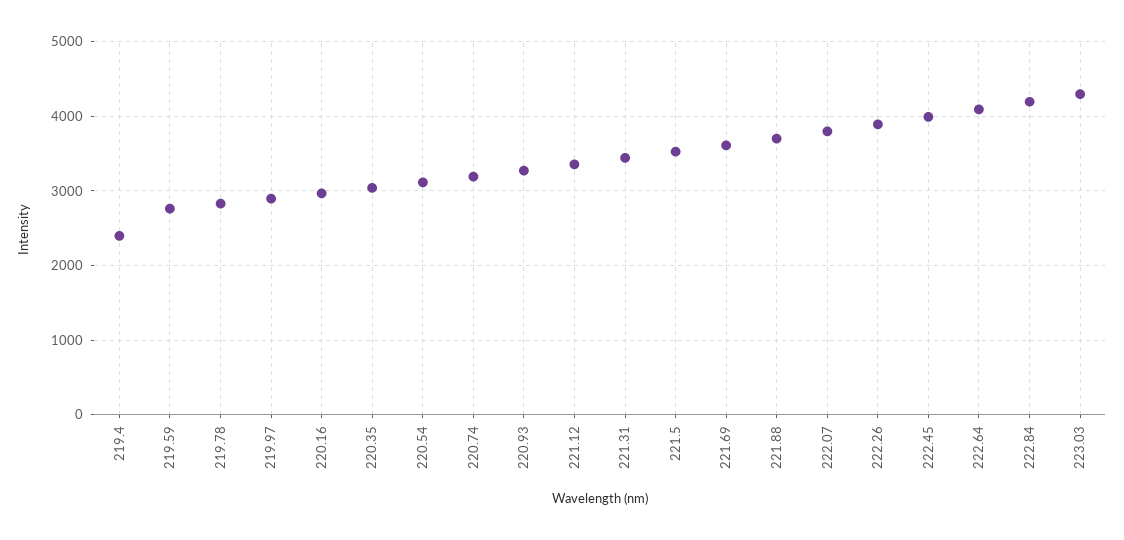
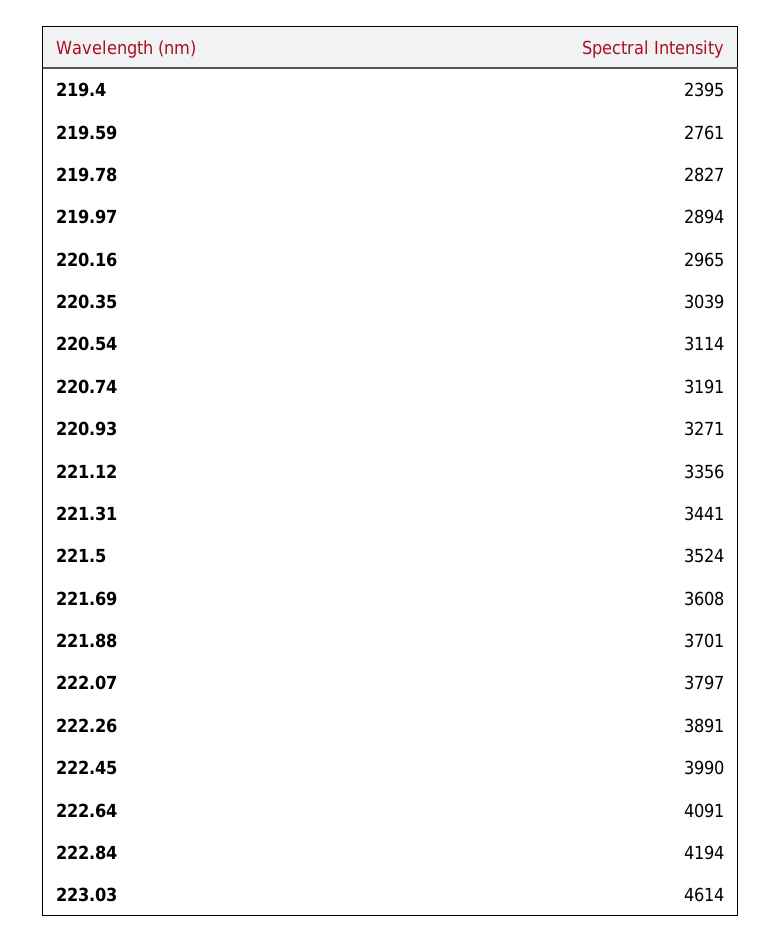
223.03: 4300 -> 4614

